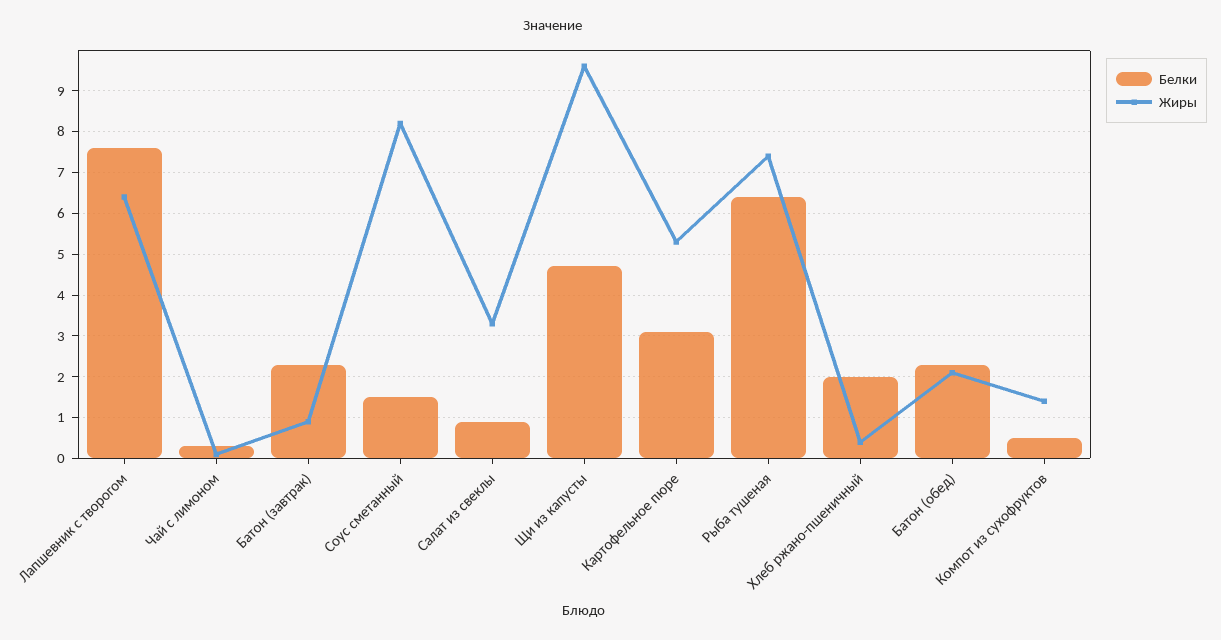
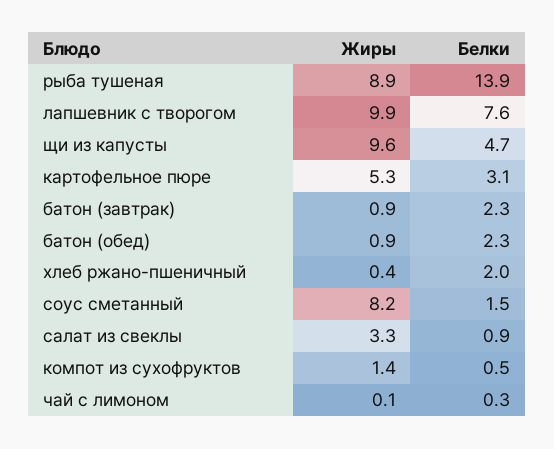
Жиры, Лапшевник с творогом: 6.5 -> 9.9
Белки, Рыба тушеная: 6.5 -> 13.9
Жиры, Рыба тушеная: 7.5 -> 8.9
Жиры, Батон (обед): 2 -> 0.9

